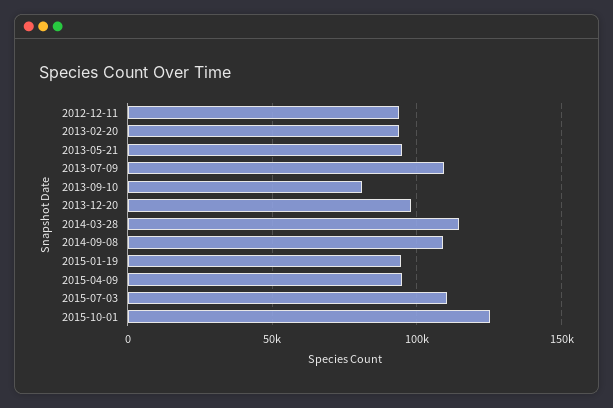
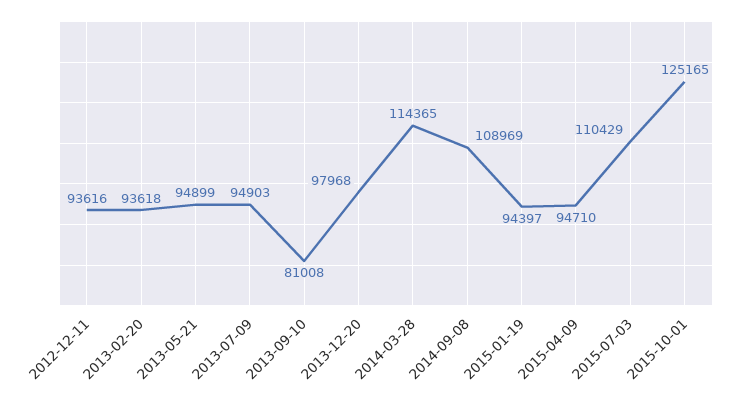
2013-07-09: 110000 -> 94903

